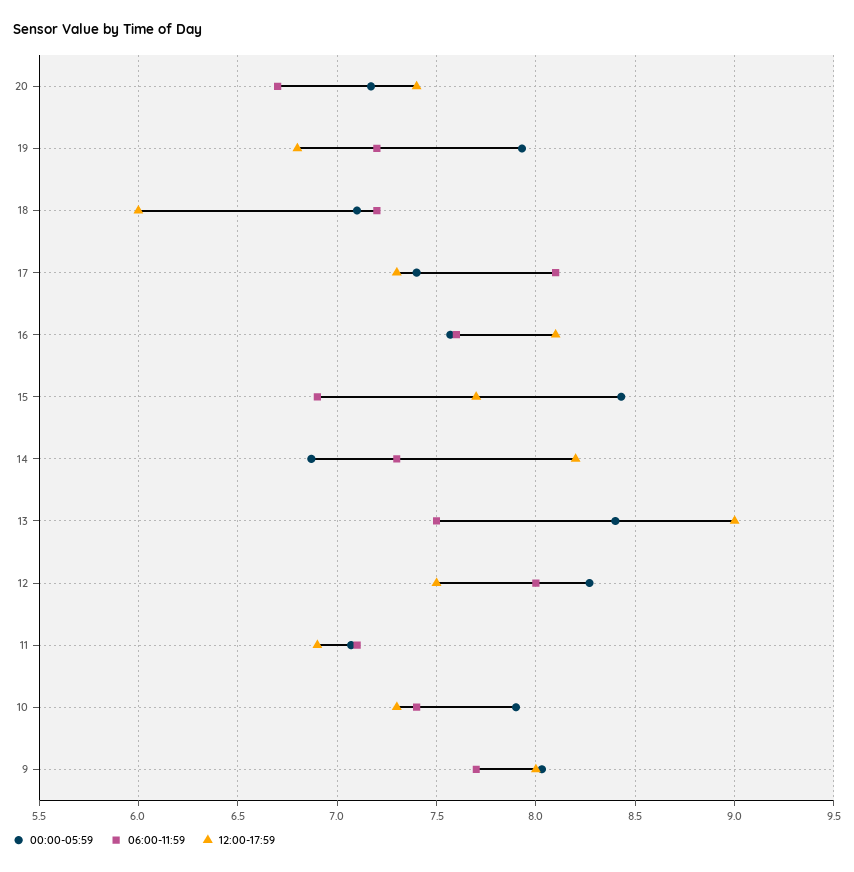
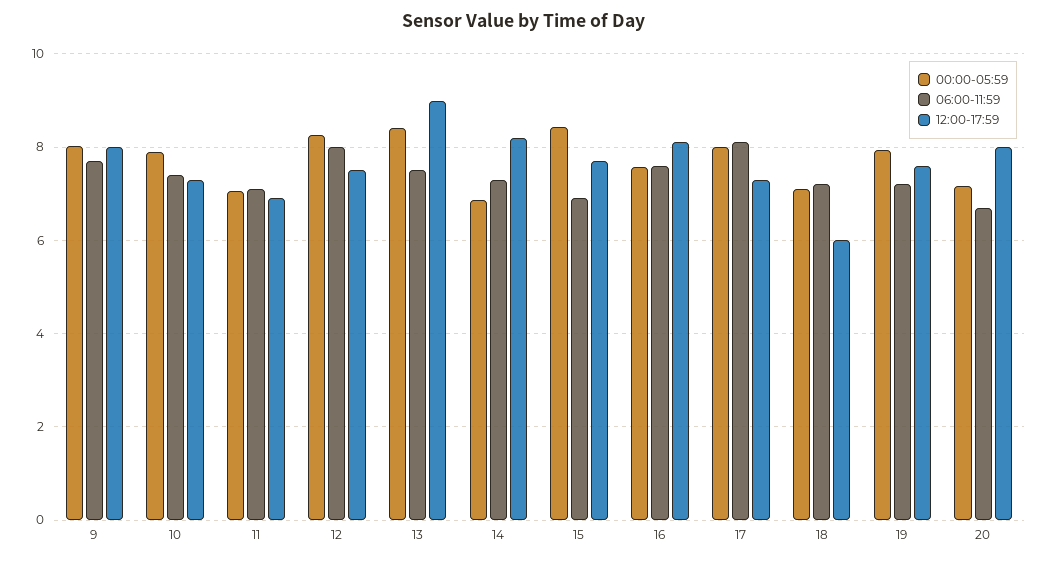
12:00-17:59, 20: 7.4 -> 8
12:00-17:59, 19: 6.8 -> 7.6
00:00-05:59, 17: 7.4 -> 8

